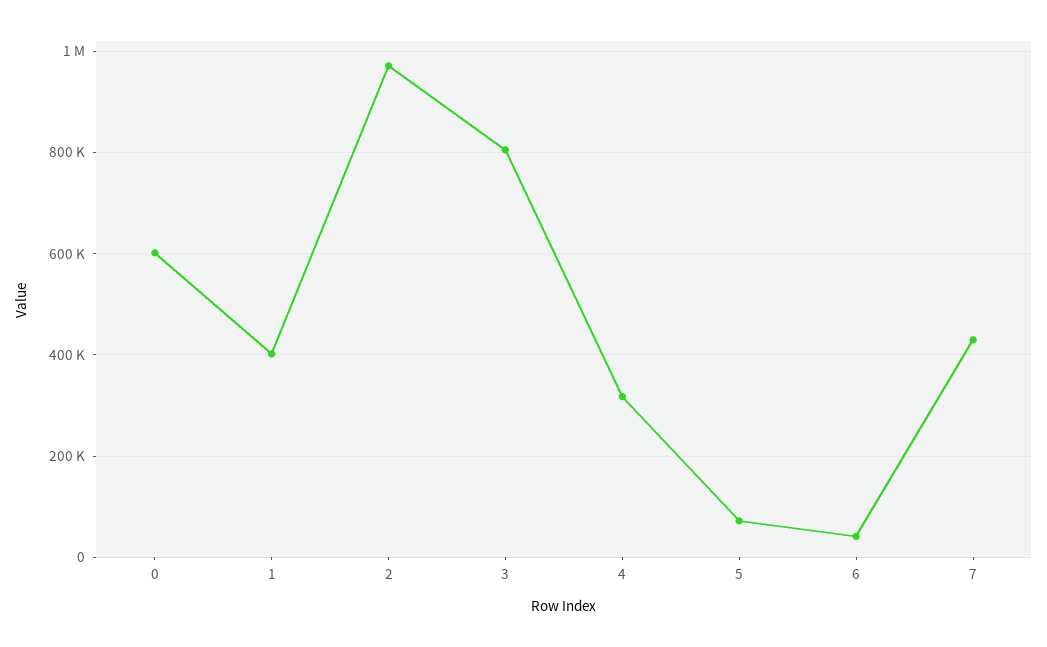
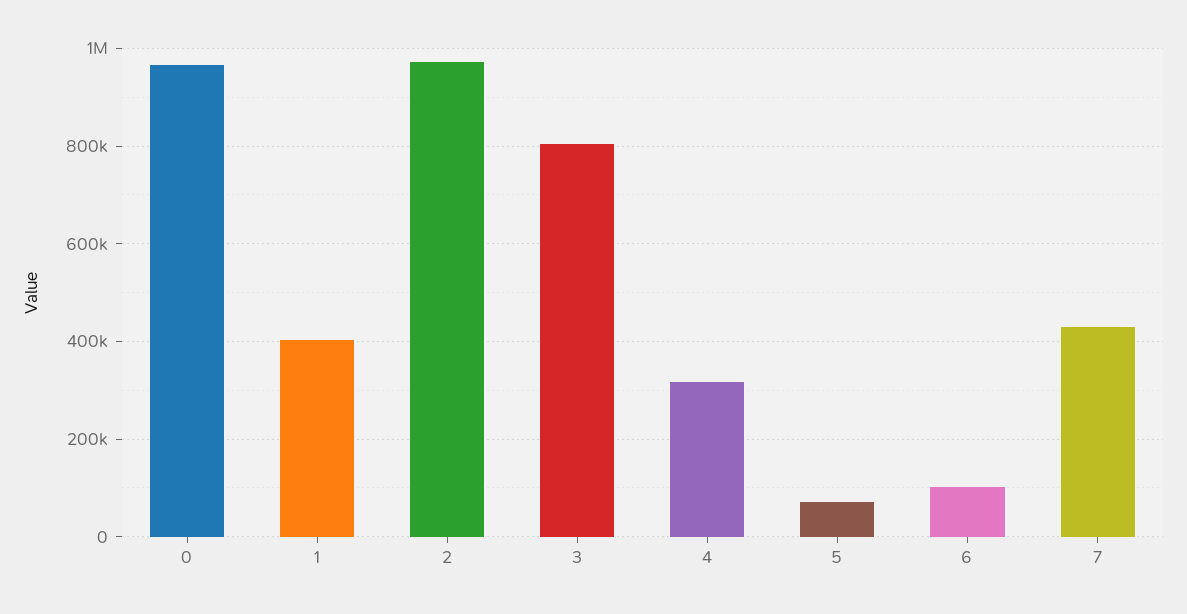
0: 600000 -> 960000
6: 40000 -> 100000

